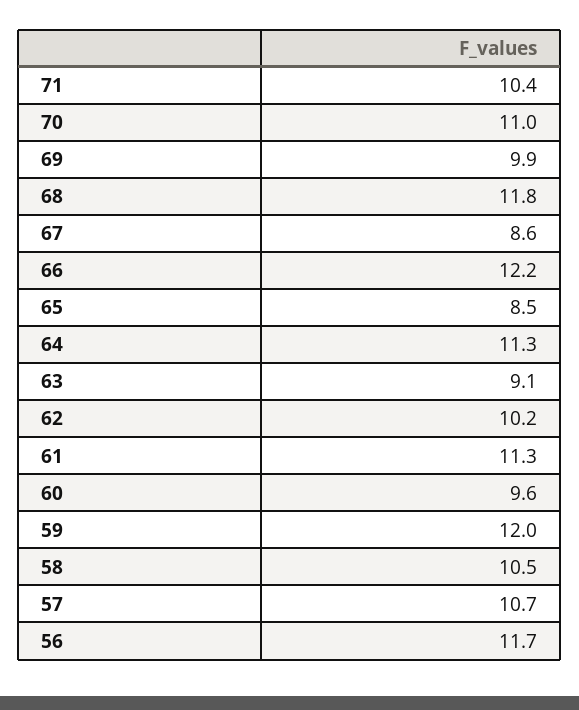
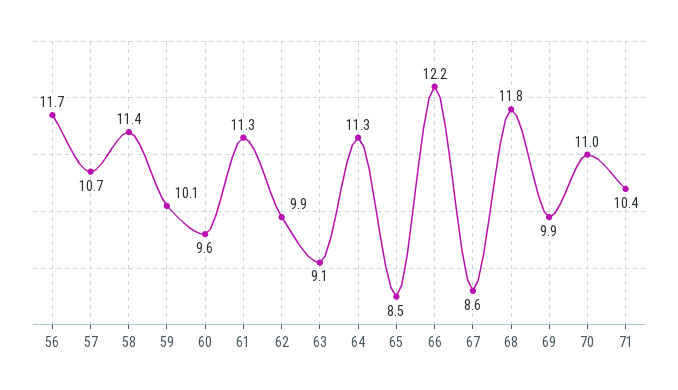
62: 10.2 -> 9.9
59: 12 -> 10.1
58: 10.5 -> 11.4

